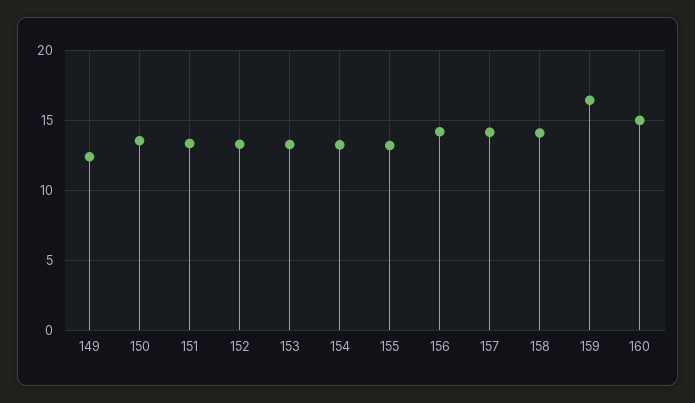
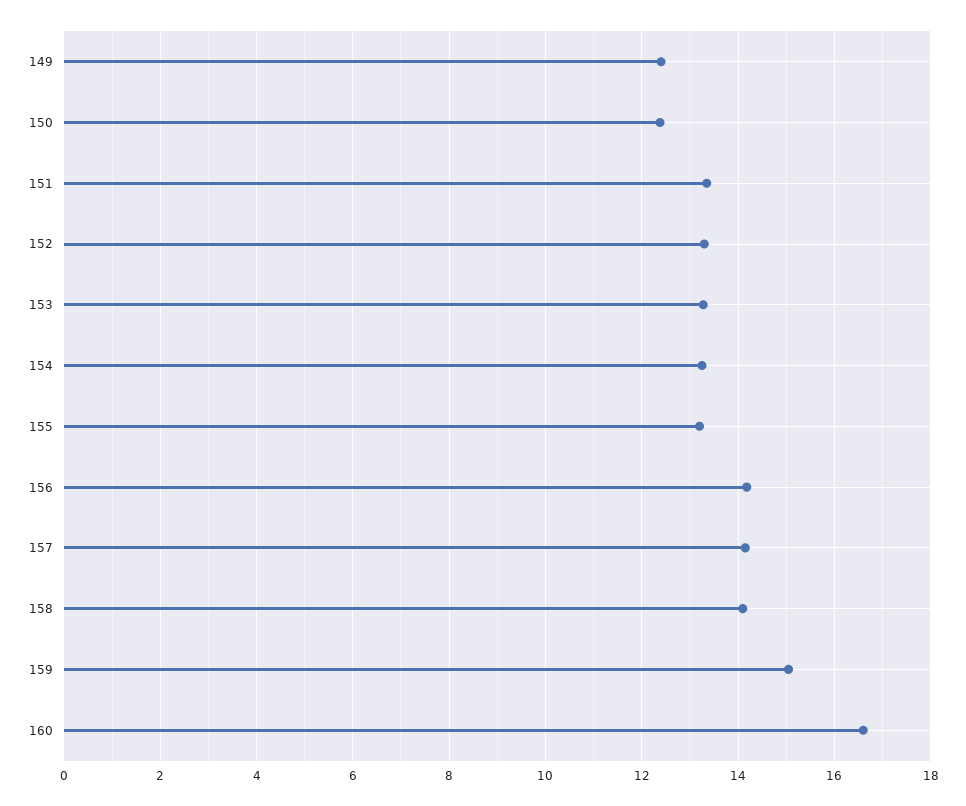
150: 13.5 -> 12.4
159: 16.5 -> 15
160: 15 -> 16.6

